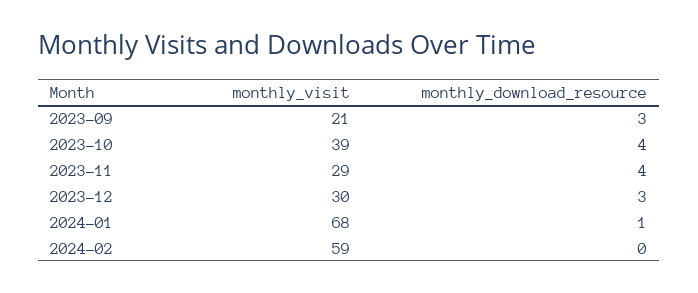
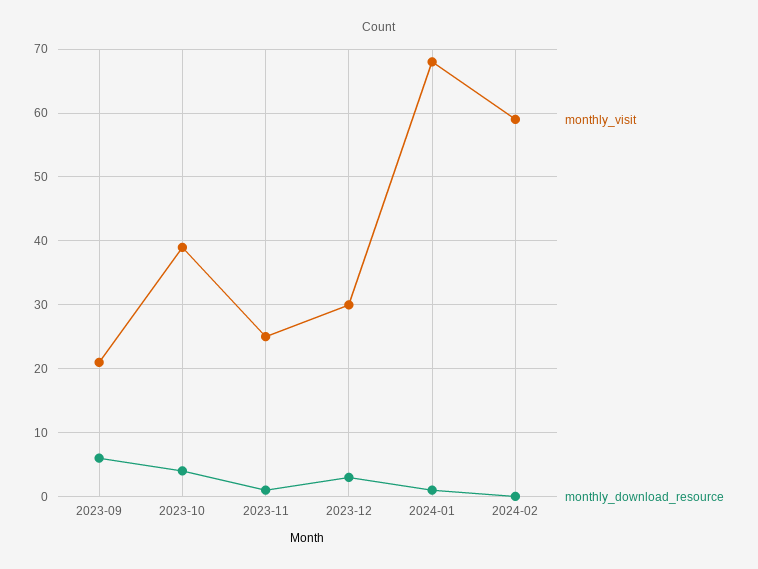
monthly_download_resource, 2023-09: 3 -> 6
monthly_visit, 2023-11: 29 -> 25
monthly_download_resource, 2023-11: 4 -> 1

